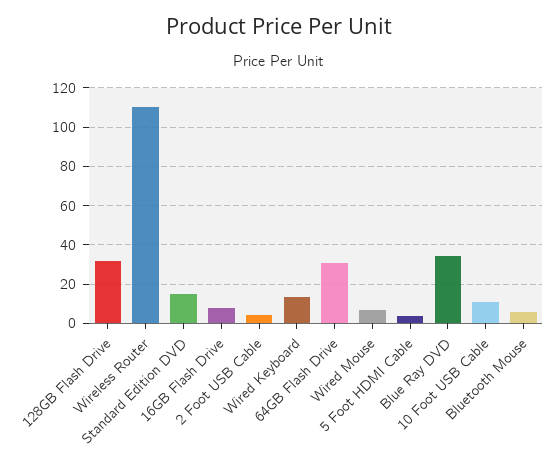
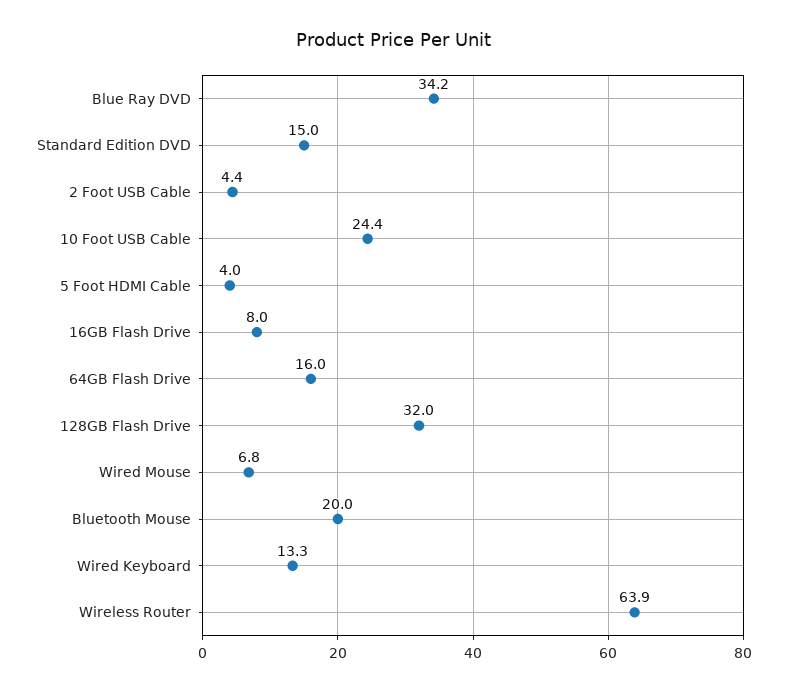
Wireless Router: 110 -> 63.9
64GB Flash Drive: 30 -> 16
10 Foot USB Cable: 10 -> 24.4
Bluetooth Mouse: 5 -> 20

